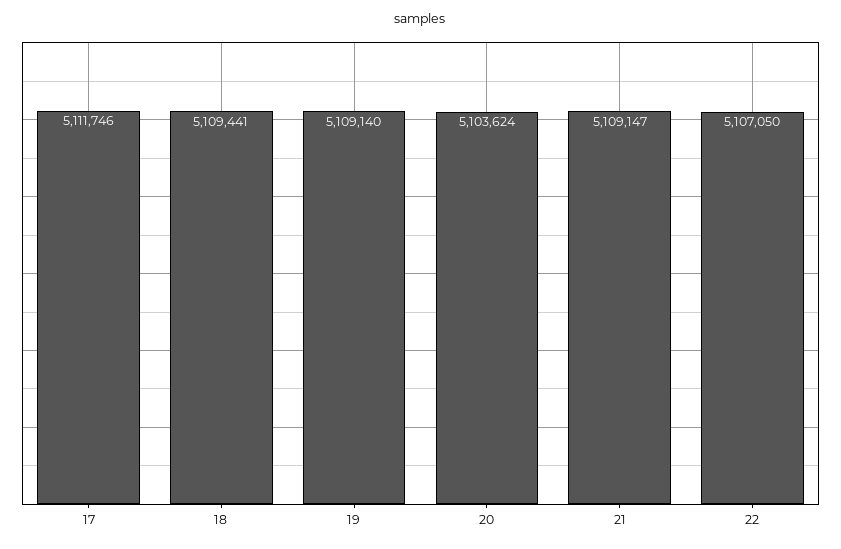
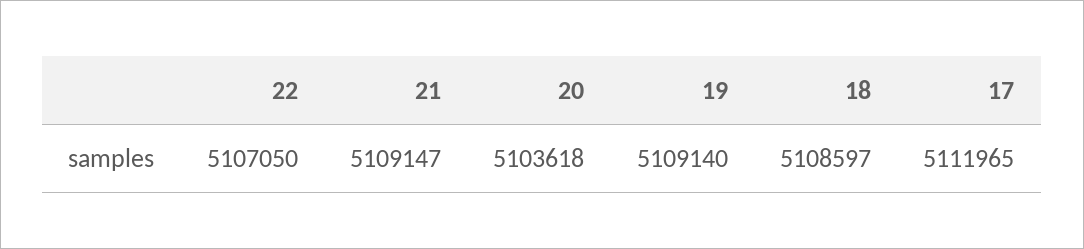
17: 5111746 -> 5111965
18: 5109441 -> 5108597
20: 5103624 -> 5103618

